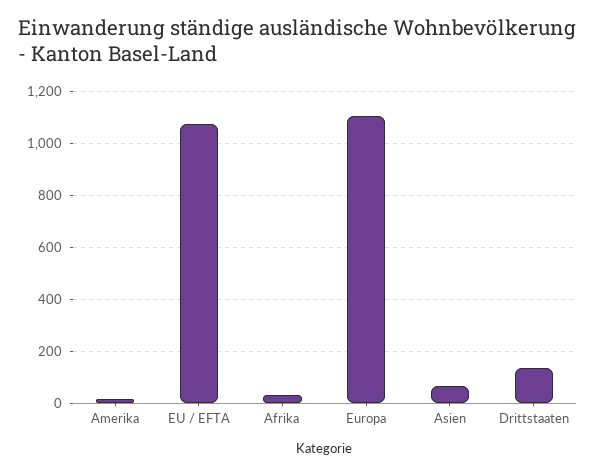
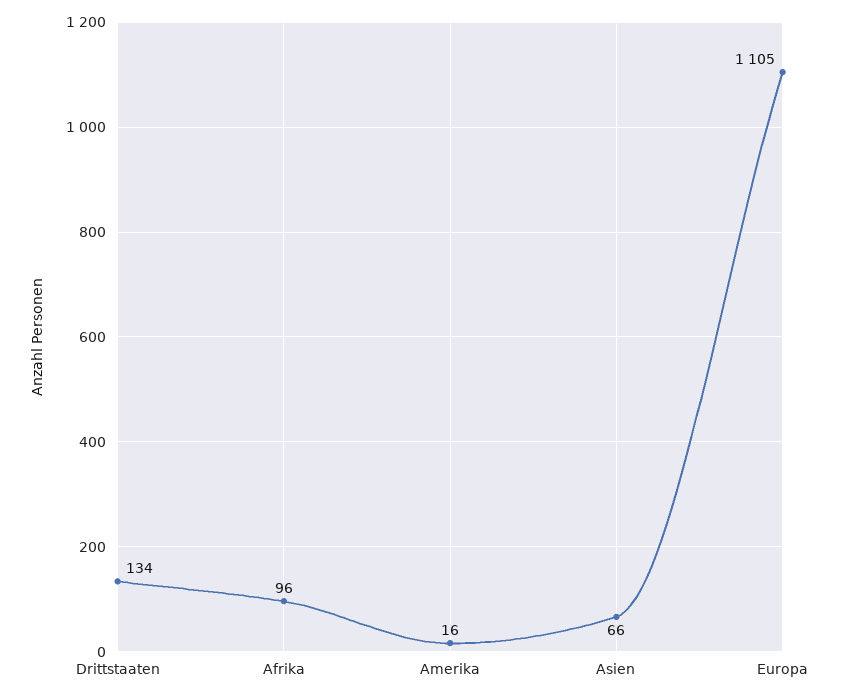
EU / EFTA: 1075 -> none
Afrika: 25 -> 96

